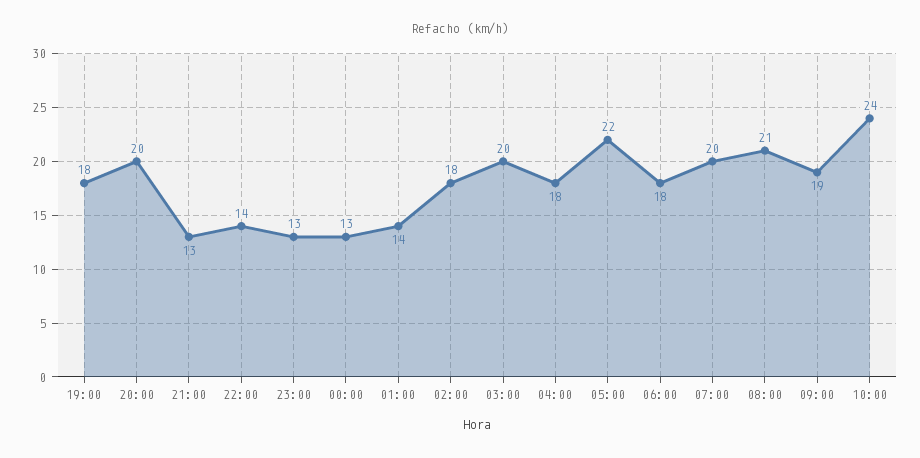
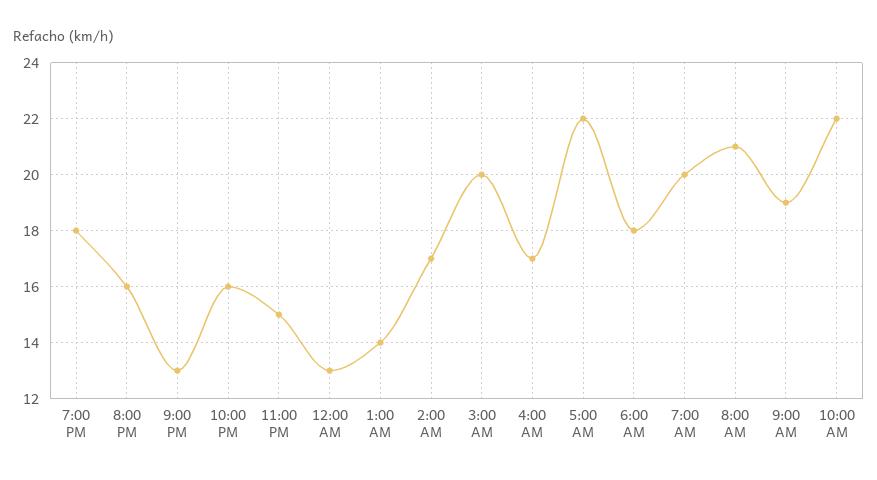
20:00: 20 -> 16
22:00: 14 -> 16
23:00: 13 -> 15
02:00: 18 -> 17
04:00: 18 -> 17
10:00: 24 -> 22

